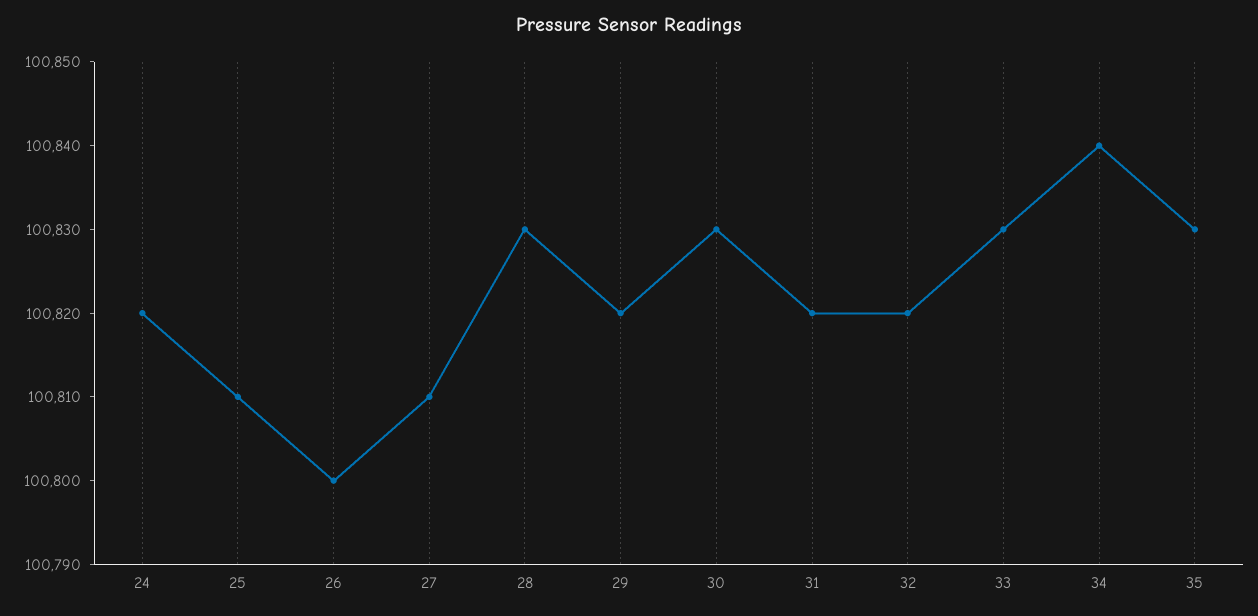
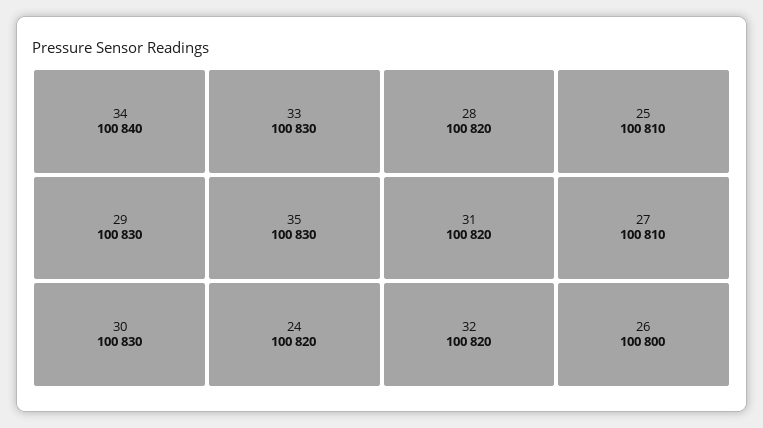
28: 100830 -> 100820
29: 100820 -> 100830

